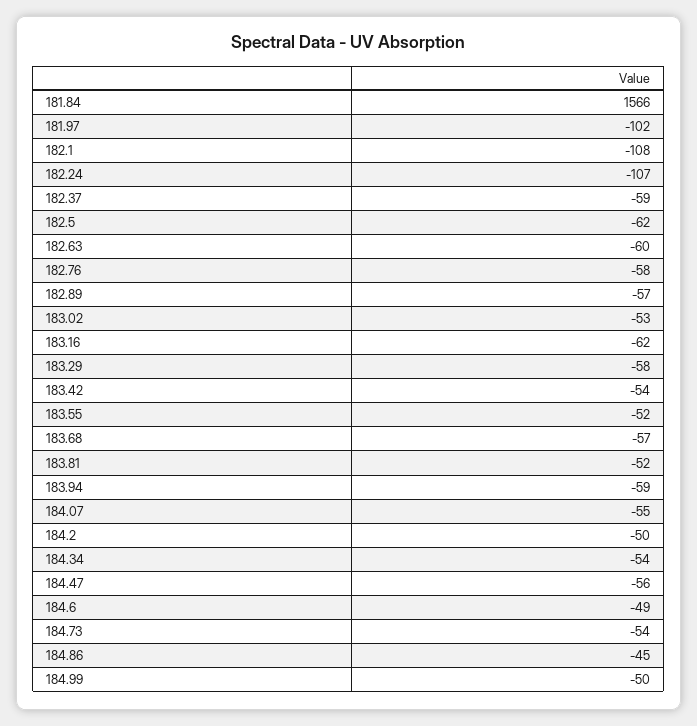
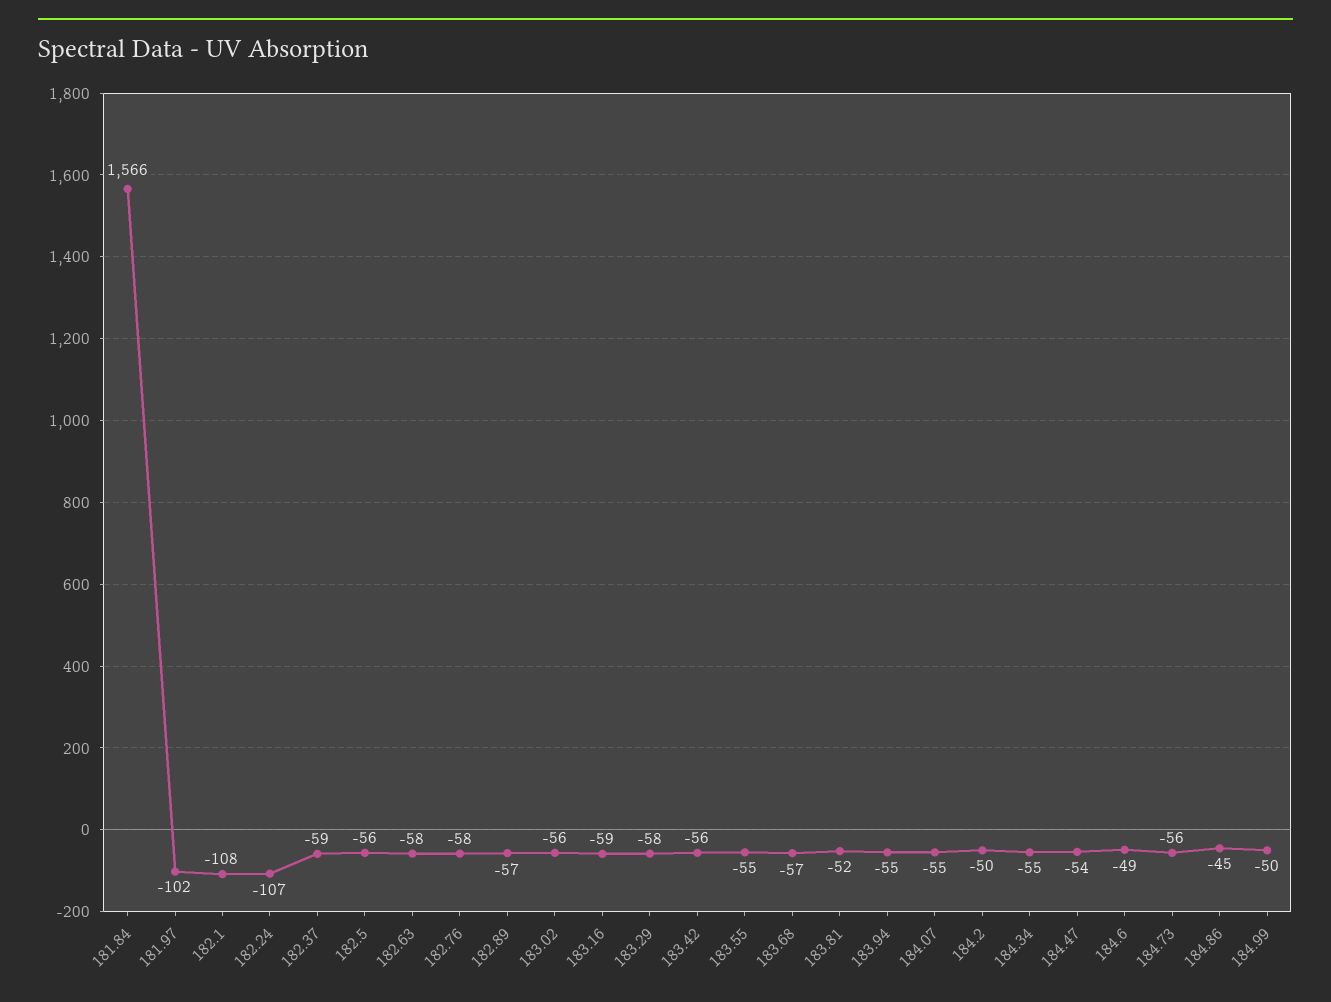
182.5: -62 -> -56
182.63: -60 -> -58
183.02: -53 -> -56
183.16: -62 -> -59
183.42: -54 -> -56
183.55: -52 -> -55
183.94: -59 -> -55
184.34: -54 -> -55
184.47: -56 -> -54
184.73: -54 -> -56

